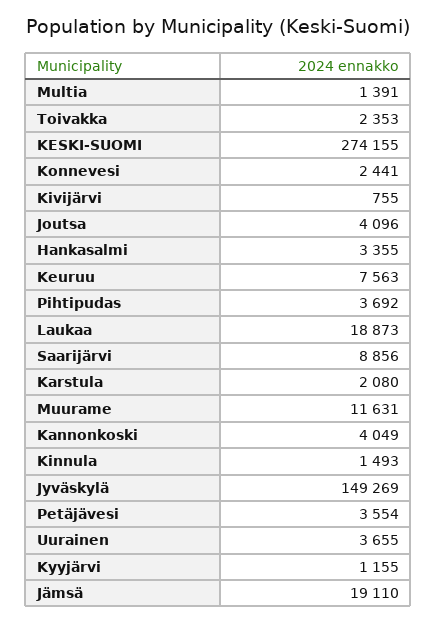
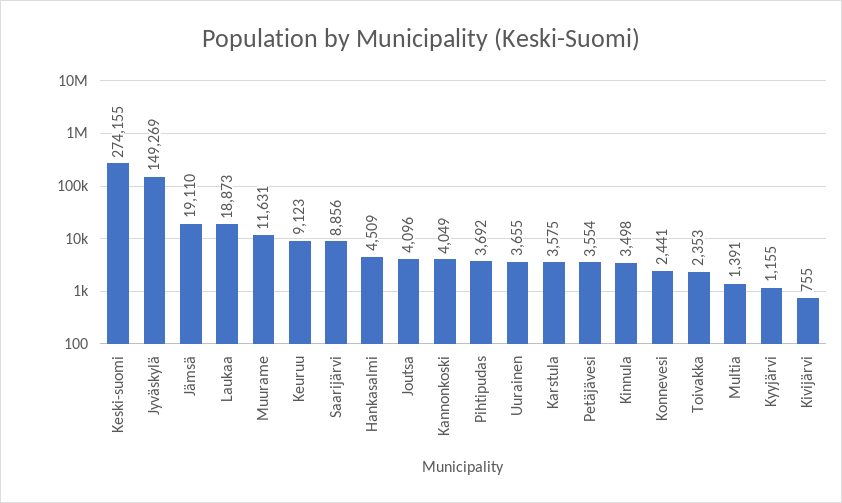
Hankasalmi: 3355 -> 4509
Keuruu: 7563 -> 9123
Karstula: 2080 -> 3575
Kinnula: 1493 -> 3498

